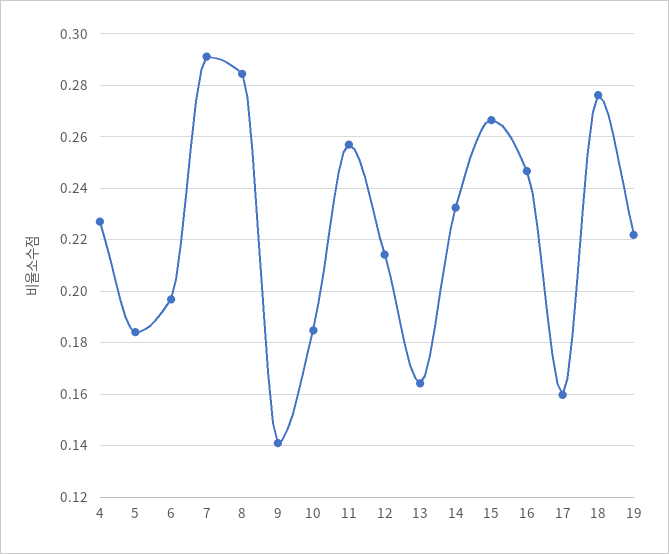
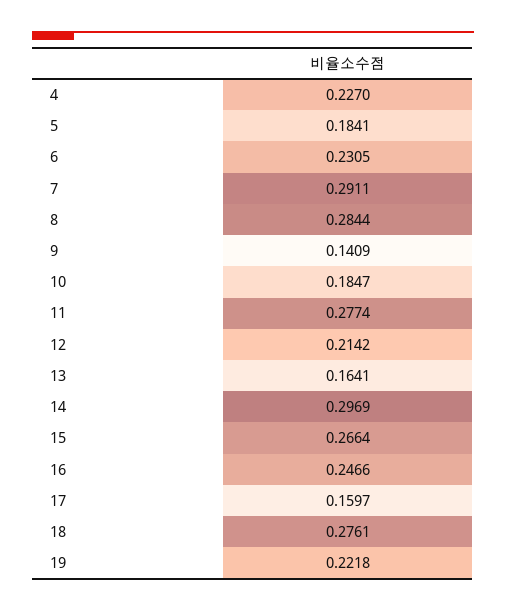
6: 0.1975 -> 0.2305
11: 0.2575 -> 0.2774
14: 0.2325 -> 0.2969

